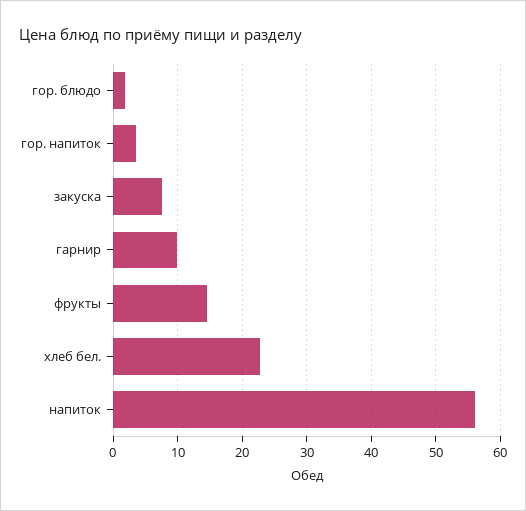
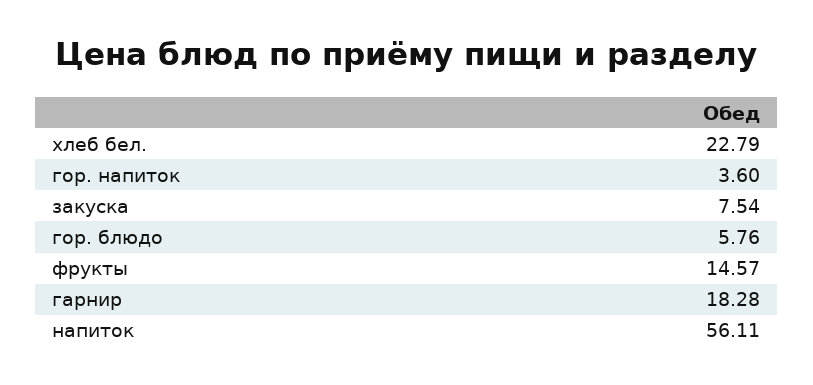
гор. блюдо: 2 -> 5.76
гарнир: 10 -> 18.28

